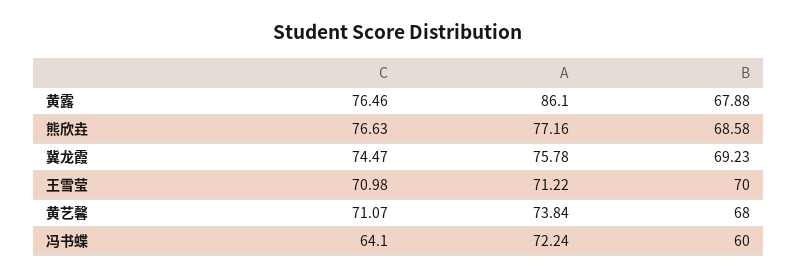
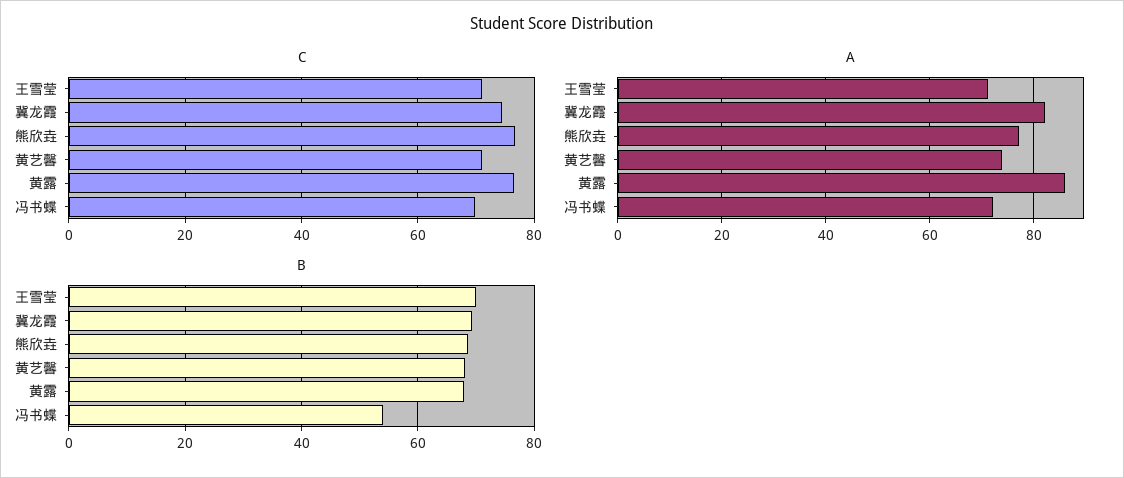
A, 冀龙霞: 75.78 -> 82
C, 冯书蝶: 64.1 -> 70
B, 冯书蝶: 60 -> 54

